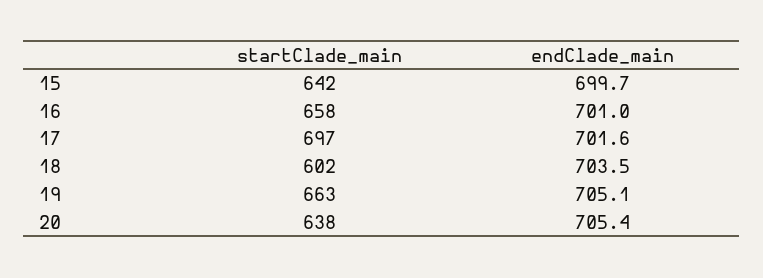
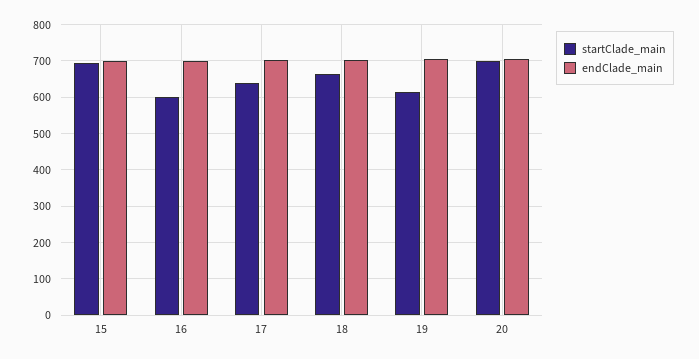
startClade_main, 15: 642 -> 700
startClade_main, 16: 658 -> 600
startClade_main, 17: 697 -> 640
startClade_main, 18: 602 -> 660
startClade_main, 19: 663 -> 620
startClade_main, 20: 638 -> 700

